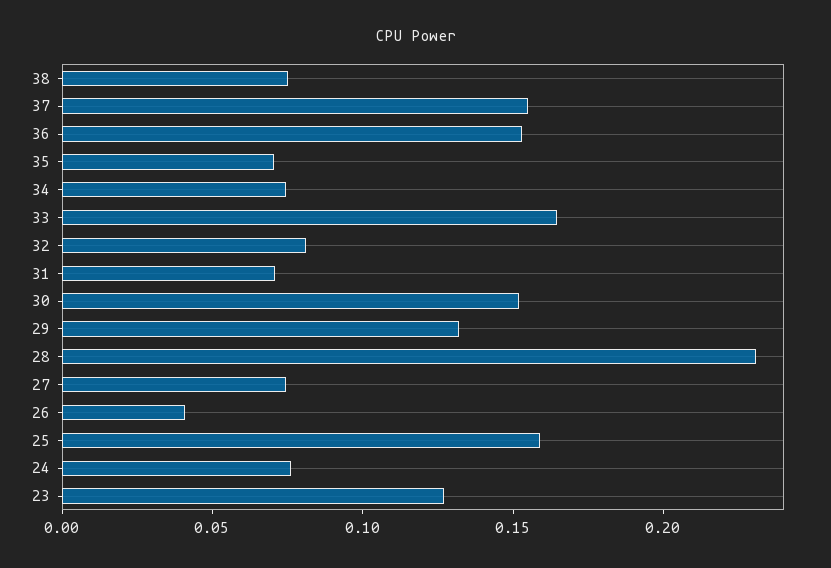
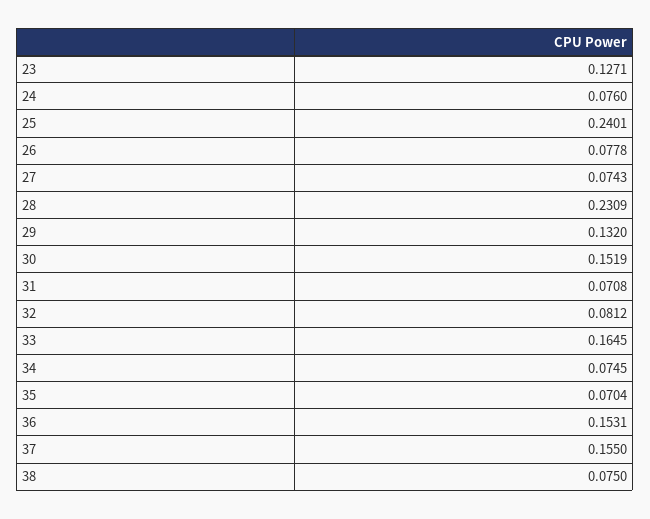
26: 0.04 -> 0.0778
25: 0.16 -> 0.2401

